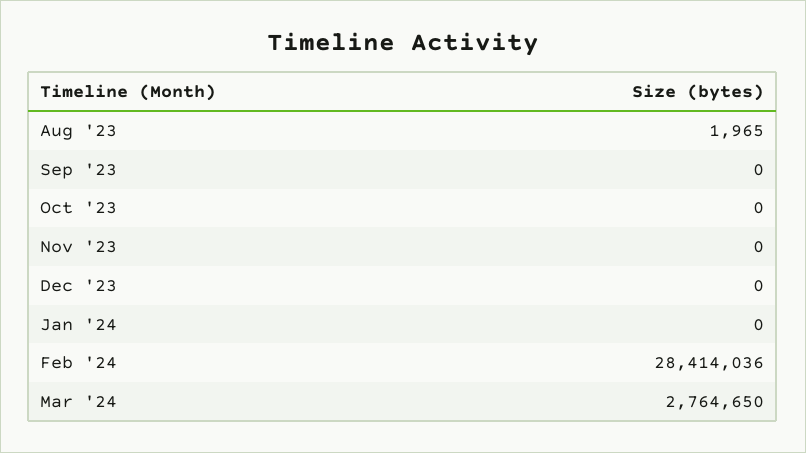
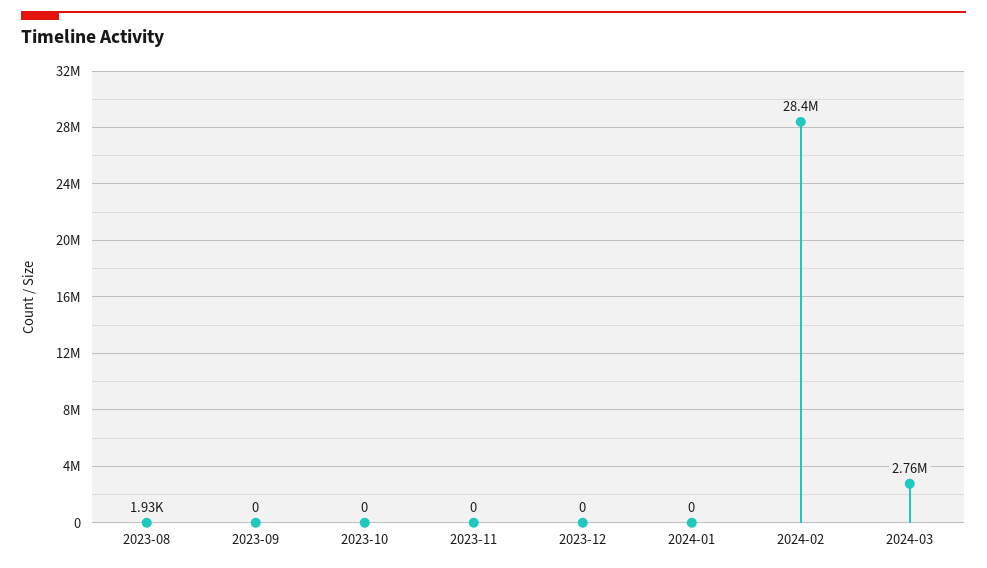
Aug '23: 1965 -> 1930

